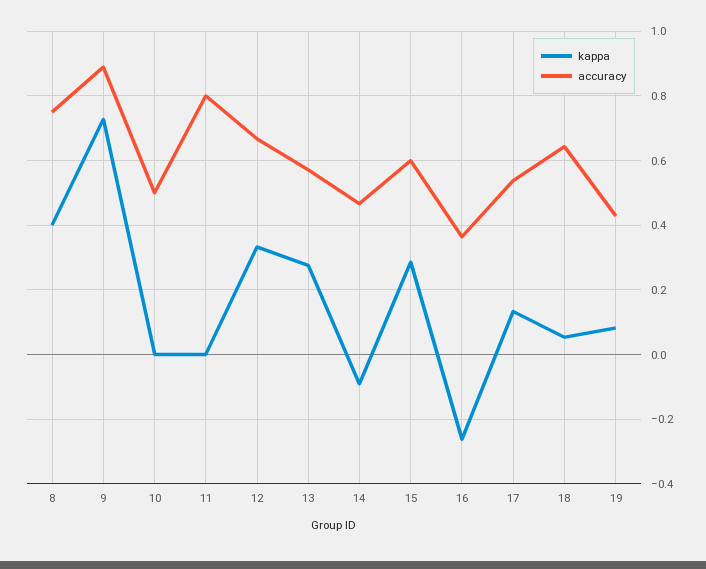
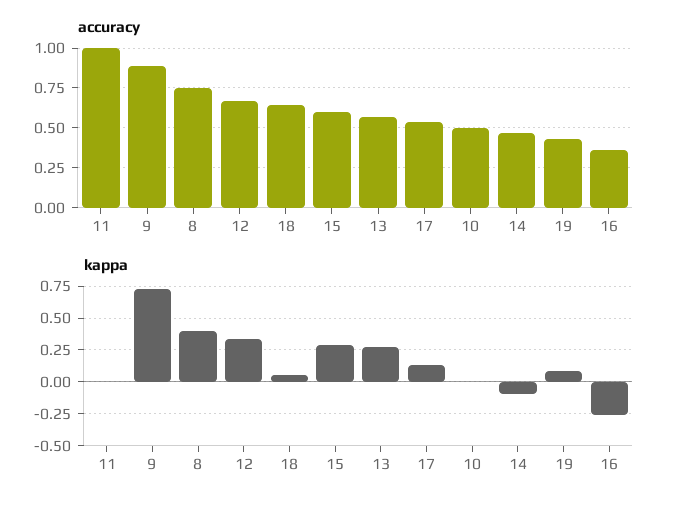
accuracy, 11: 0.8 -> 1

